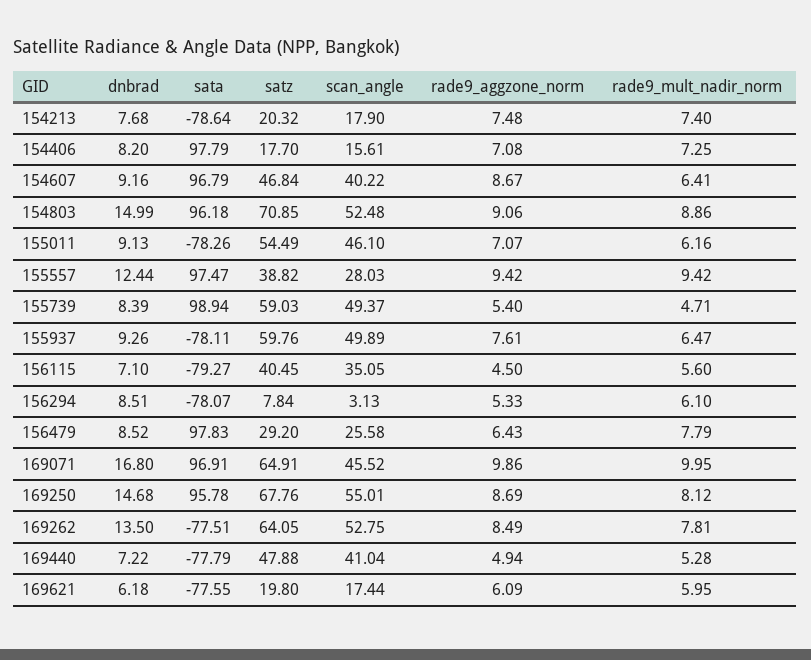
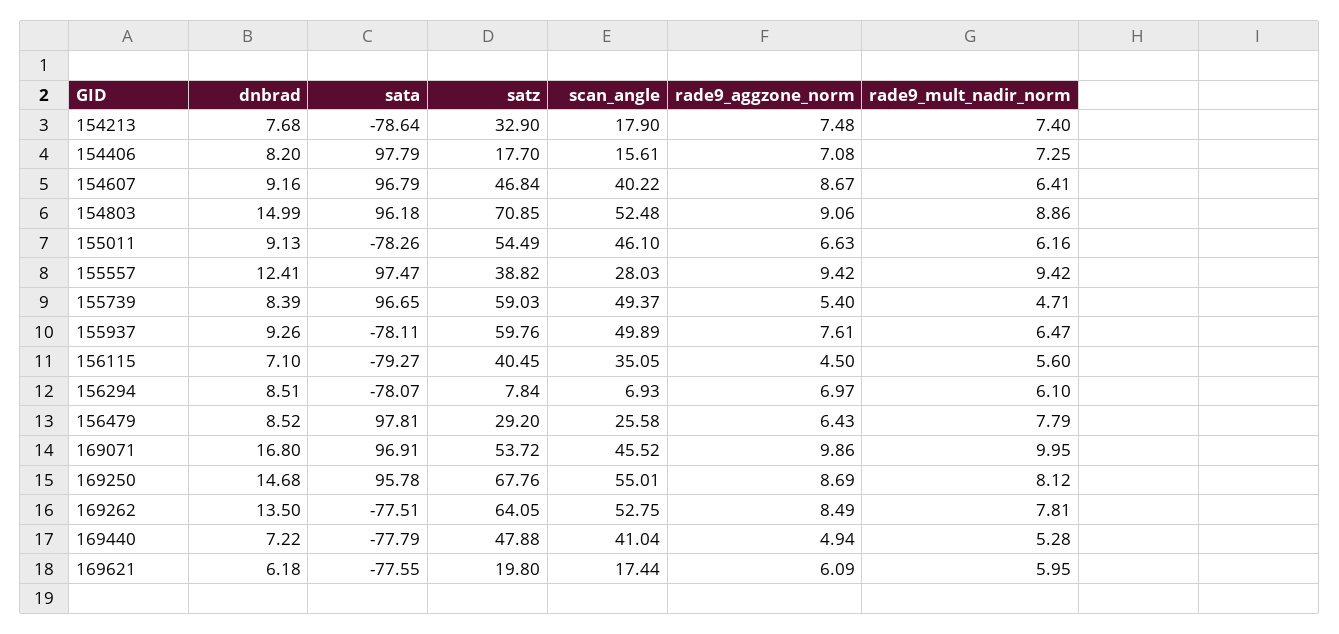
satz, 154213: 20.32 -> 32.9
rade9_aggzone_norm, 155011: 7.07 -> 6.63
dnbrad, 155557: 12.44 -> 12.41
sata, 155739: 98.94 -> 96.65
scan_angle, 156294: 3.13 -> 6.93
rade9_aggzone_norm, 156294: 5.33 -> 6.97
sata, 156479: 97.83 -> 97.81
satz, 169071: 64.91 -> 53.72

